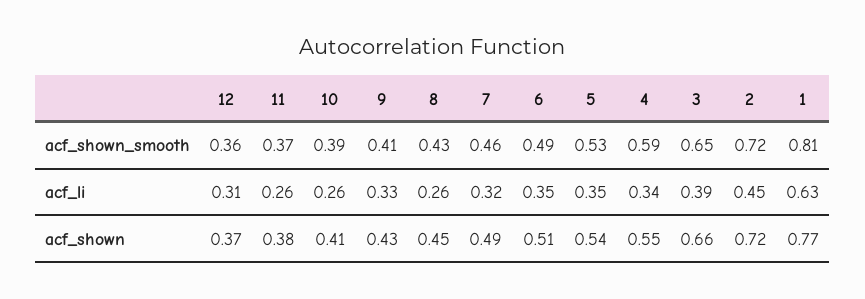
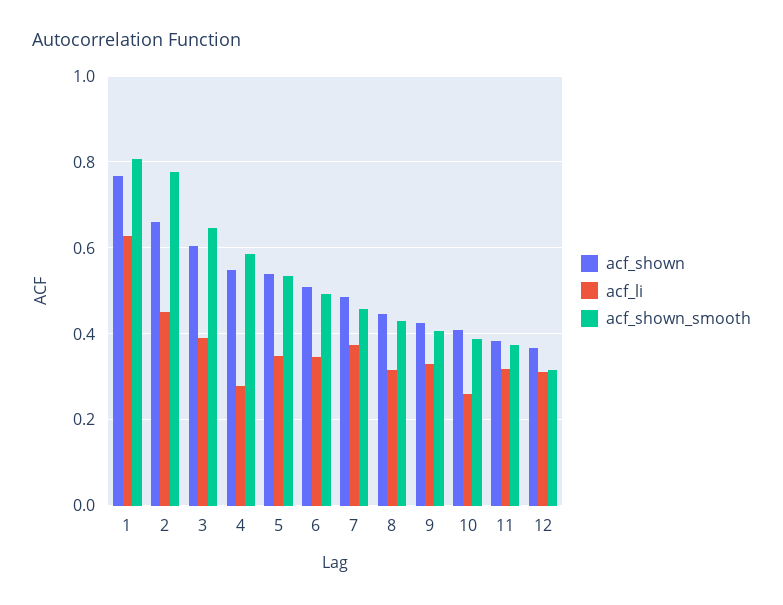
acf_shown_smooth, 12: 0.36 -> 0.32
acf_shown_smooth, 2: 0.72 -> 0.78
acf_li, 11: 0.26 -> 0.32
acf_li, 8: 0.26 -> 0.32
acf_li, 7: 0.32 -> 0.38
acf_li, 4: 0.34 -> 0.28
acf_shown, 3: 0.66 -> 0.6
acf_shown, 2: 0.72 -> 0.66

